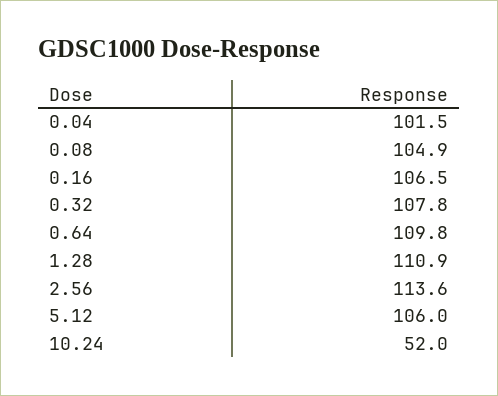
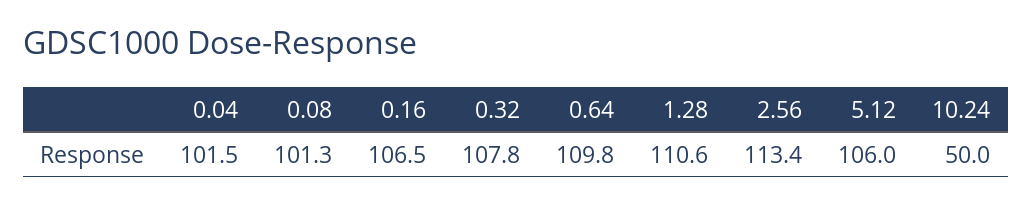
0.08: 104.9 -> 101.3
1.28: 110.9 -> 110.6
2.56: 113.6 -> 113.4
10.24: 52 -> 50

